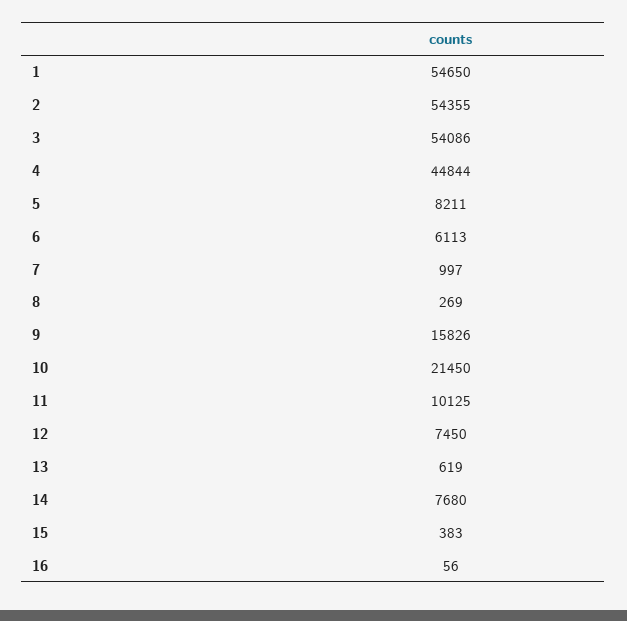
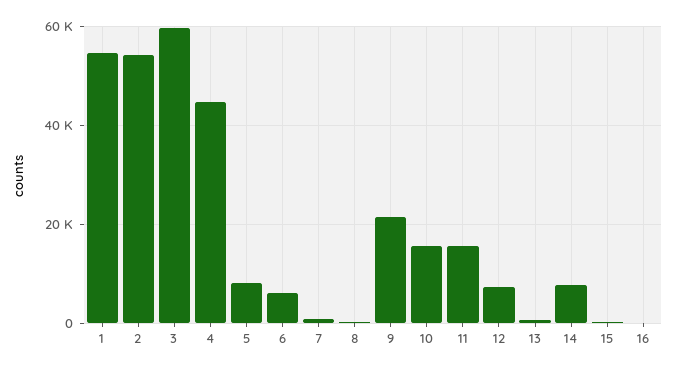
3: 54086 -> 60000
9: 15826 -> 22000
10: 21450 -> 16000
11: 10125 -> 16000

